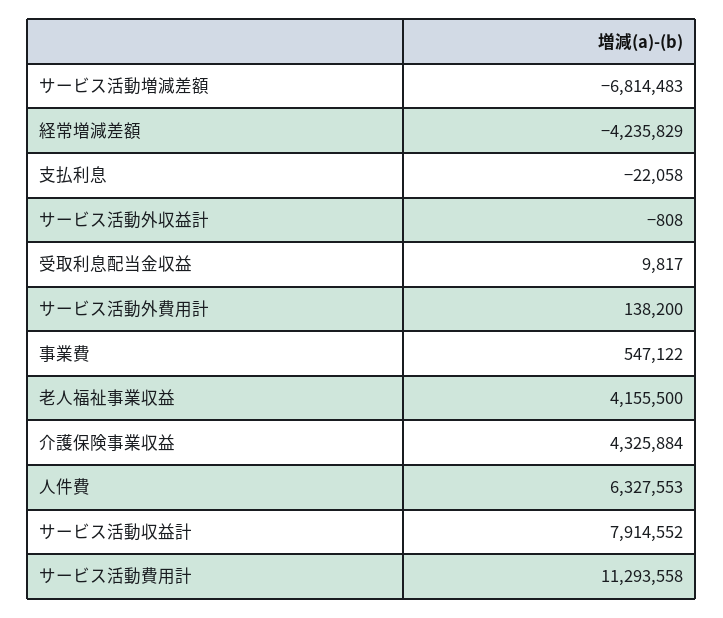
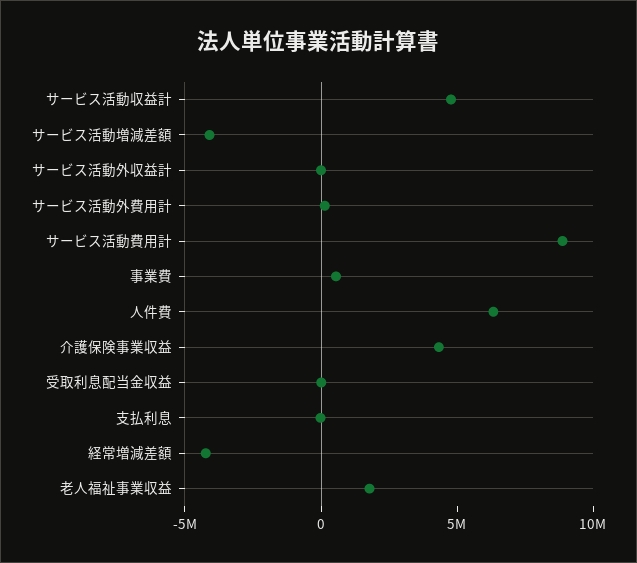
サービス活動増減差額: -6814483 -> -4000000
老人福祉事業収益: 4155500 -> 2000000
サービス活動収益計: 7914552 -> 5000000
サービス活動費用計: 11293558 -> 9000000

